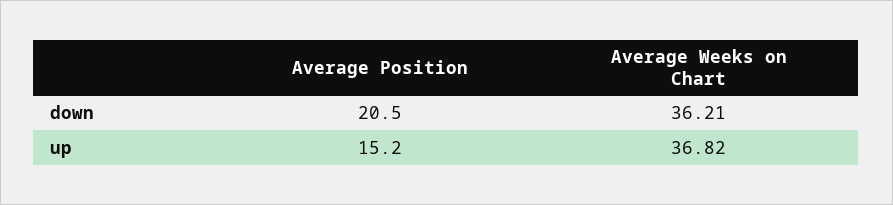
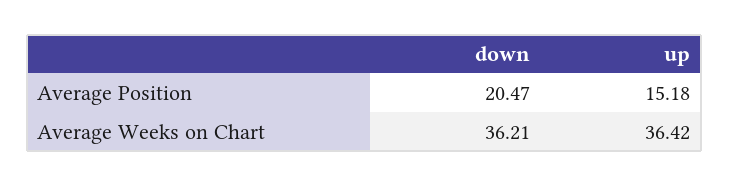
Average Weeks on Chart, up: 36.82 -> 36.42

